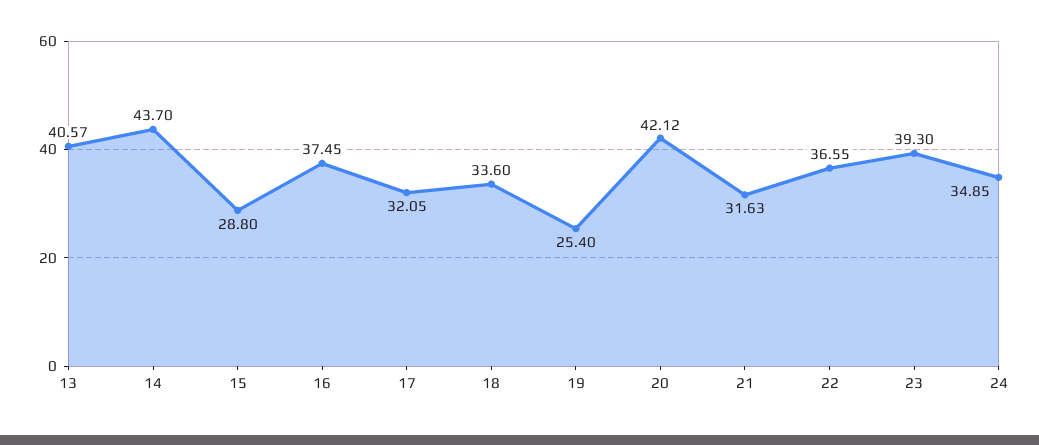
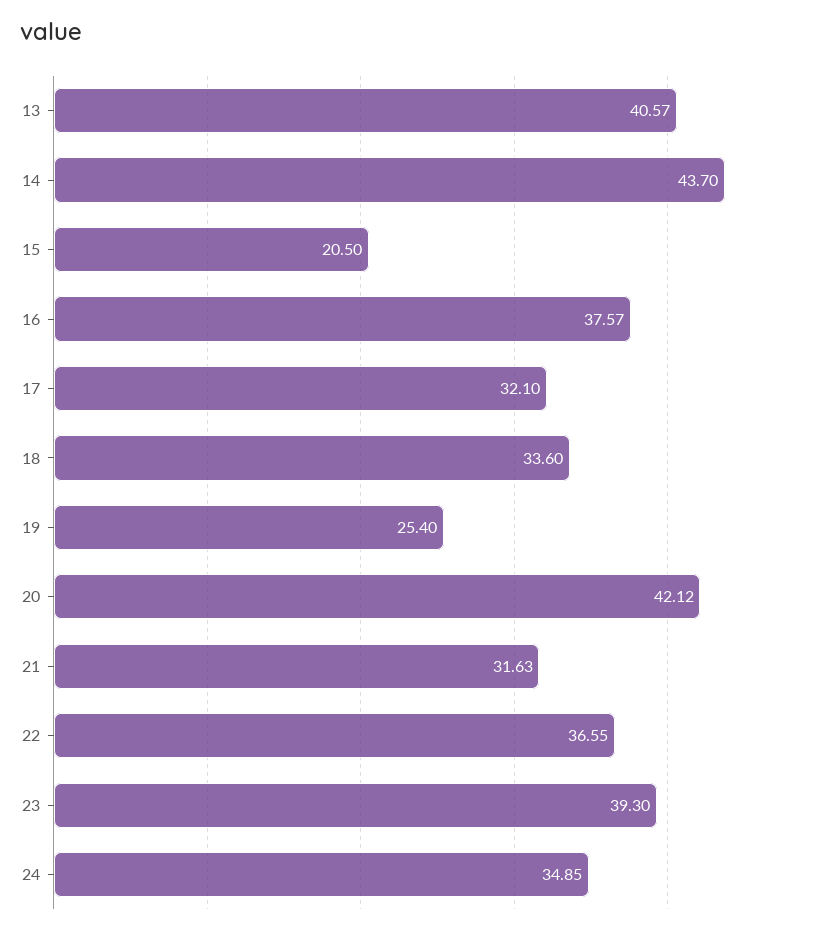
15: 28.8 -> 20.5
16: 37.45 -> 37.57
17: 32.05 -> 32.1

